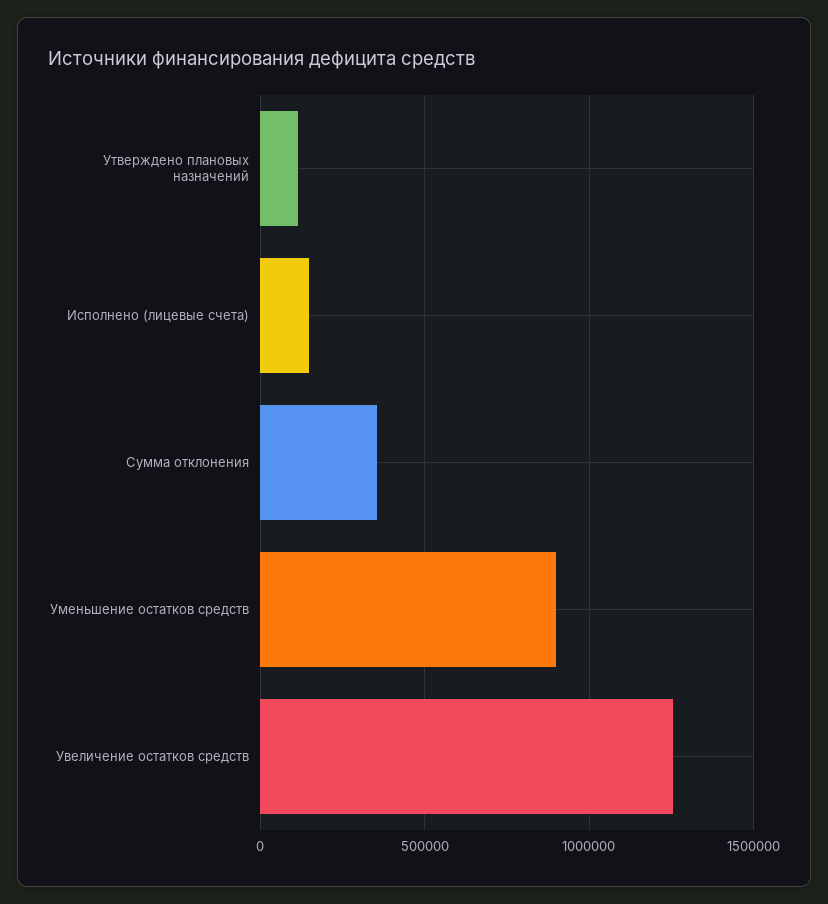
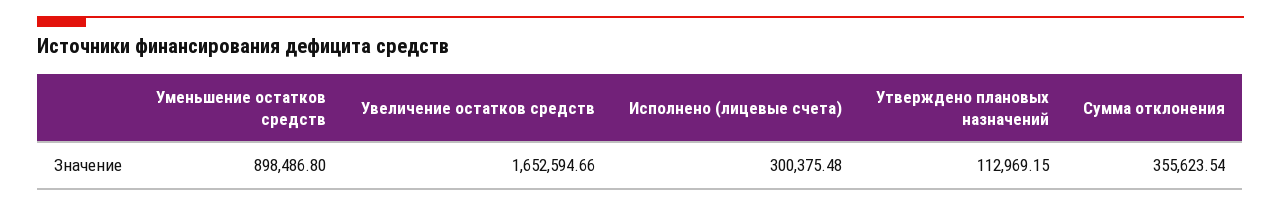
Исполнено (лицевые счета): 150000 -> 300375.48
Увеличение остатков средств: 1250000 -> 1652594.66

